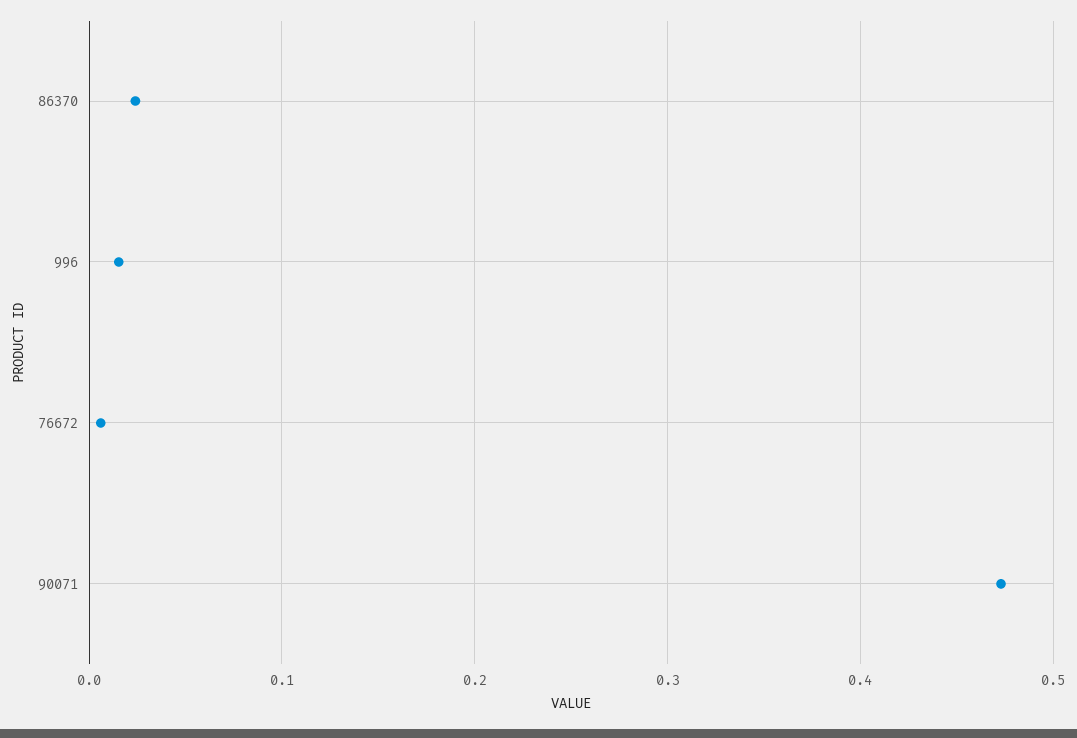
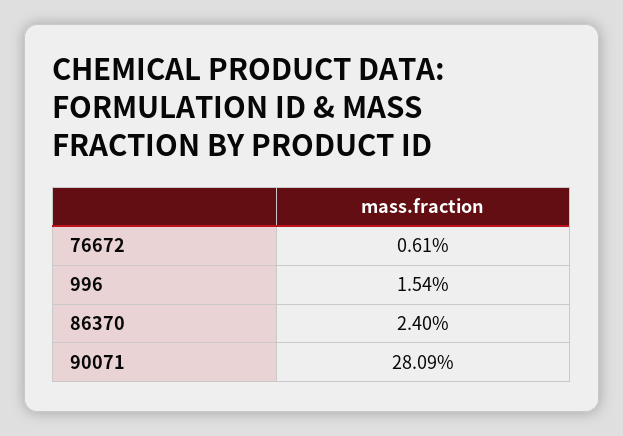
90071: 0.47 -> 0.2809

